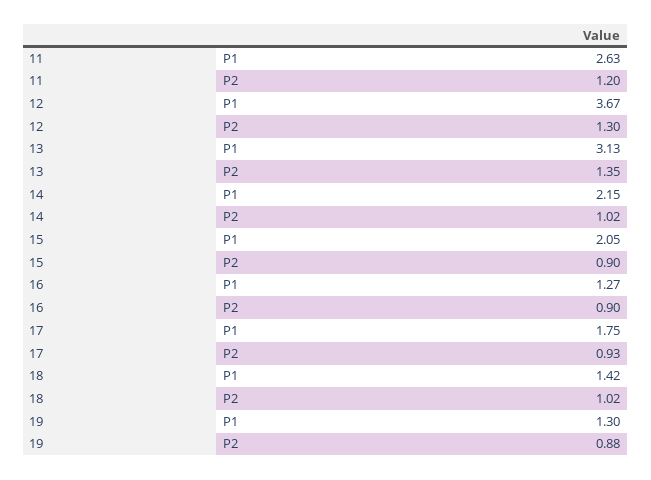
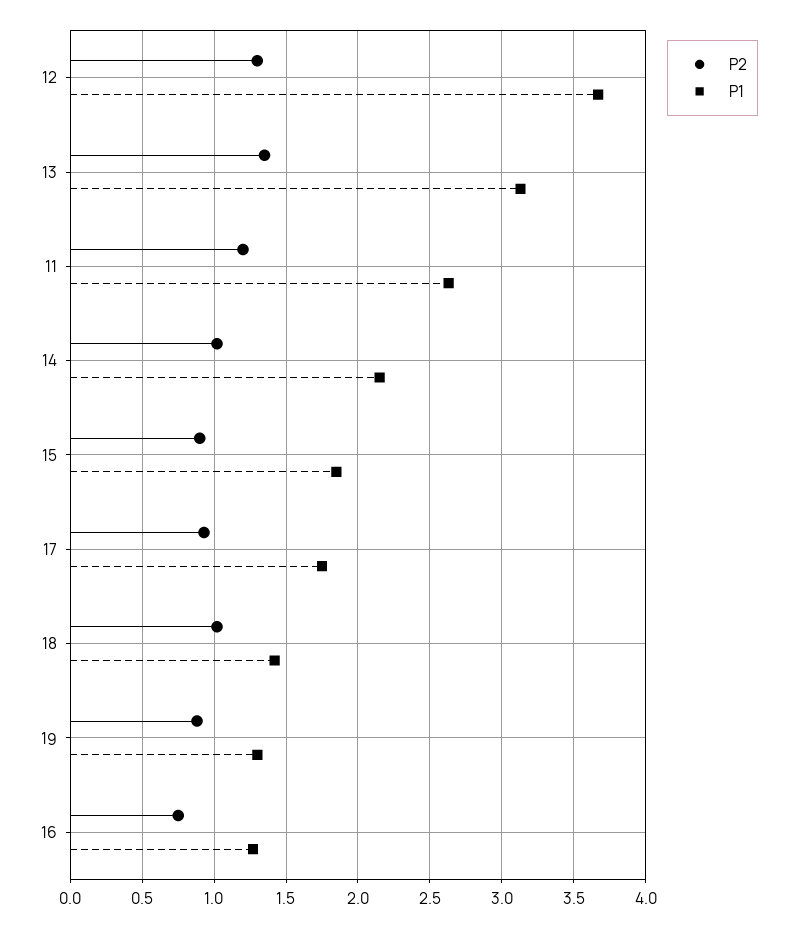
P1, 15: 2.05 -> 1.85
P2, 16: 0.9 -> 0.75

